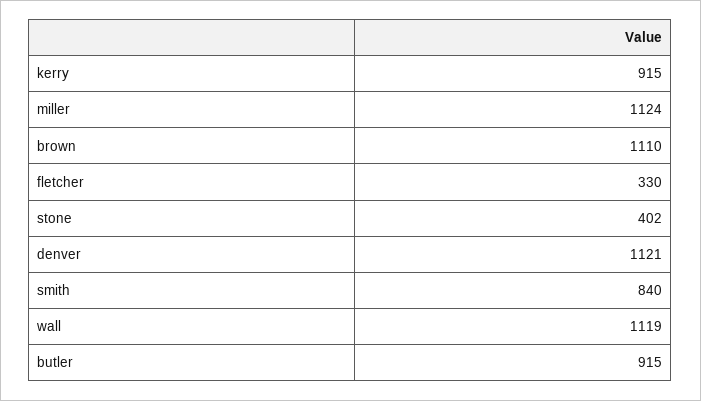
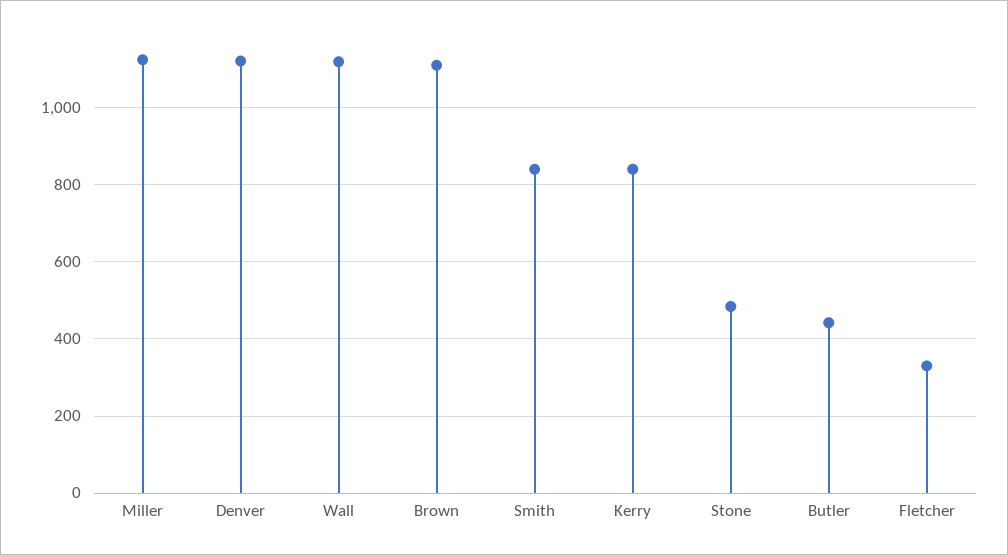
kerry: 915 -> 840
stone: 402 -> 480
butler: 915 -> 440

